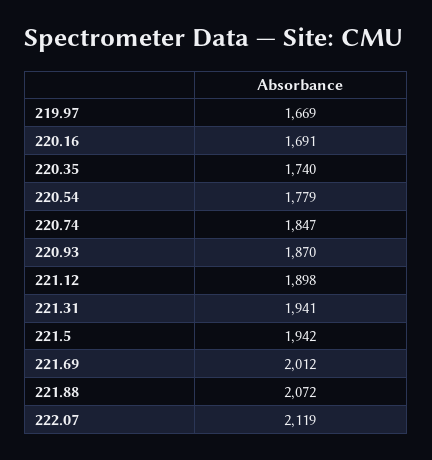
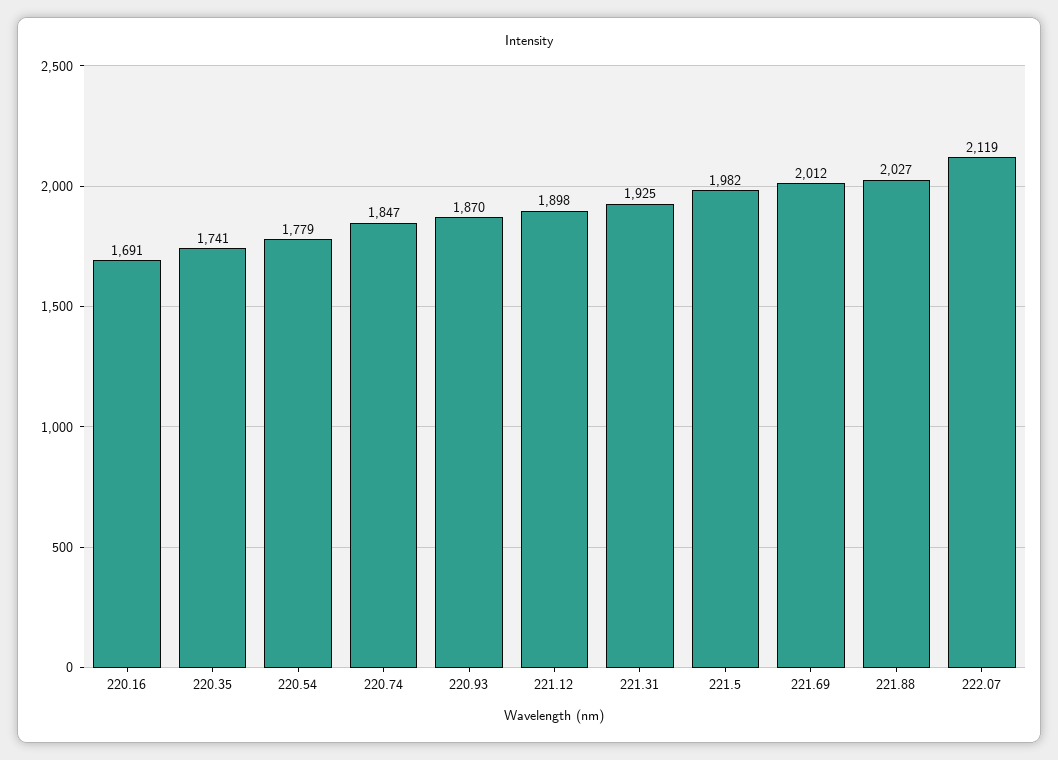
219.97: 1669 -> none
220.35: 1740 -> 1741
221.31: 1941 -> 1925
221.5: 1942 -> 1982
221.88: 2072 -> 2027

